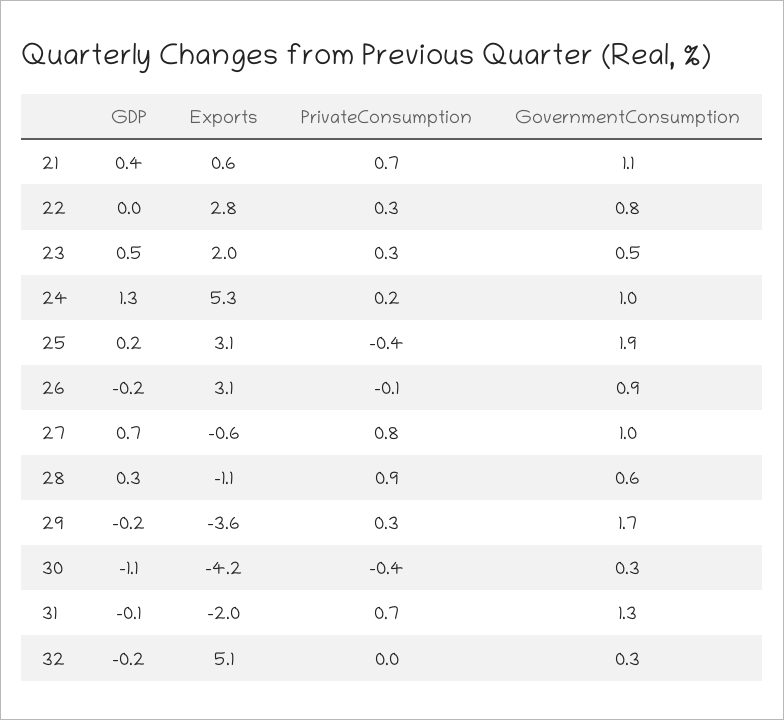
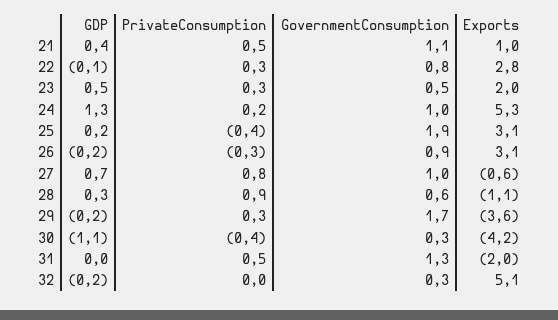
Exports, 21: 0.6 -> 1
PrivateConsumption, 21: 0.7 -> 0.5
GDP, 22: 0 -> -0.1
PrivateConsumption, 26: -0.1 -> -0.3
GDP, 31: -0.1 -> 0
PrivateConsumption, 31: 0.7 -> 0.5

